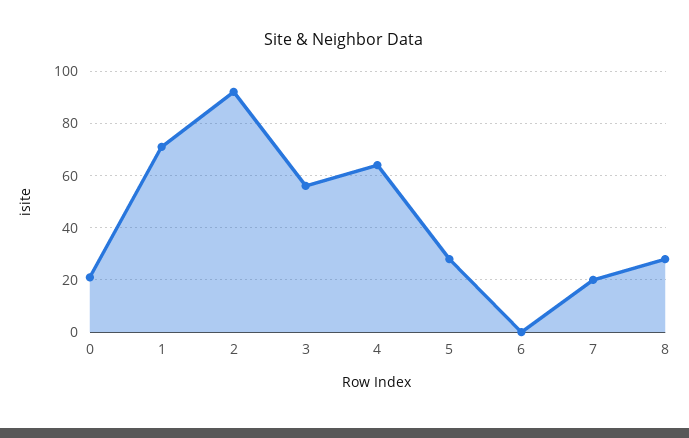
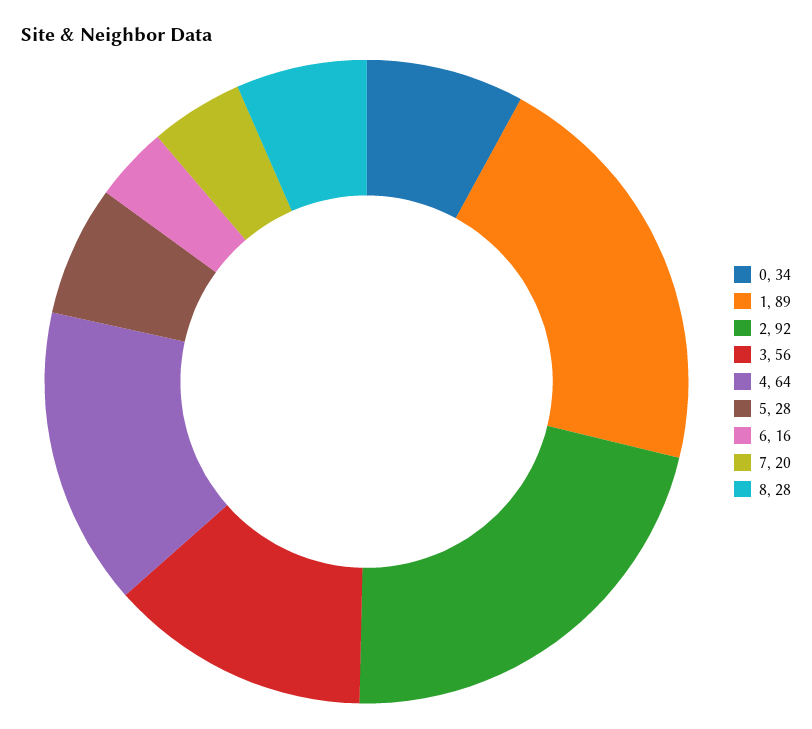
0: 20 -> 34
1: 70 -> 89
6: 0 -> 16

